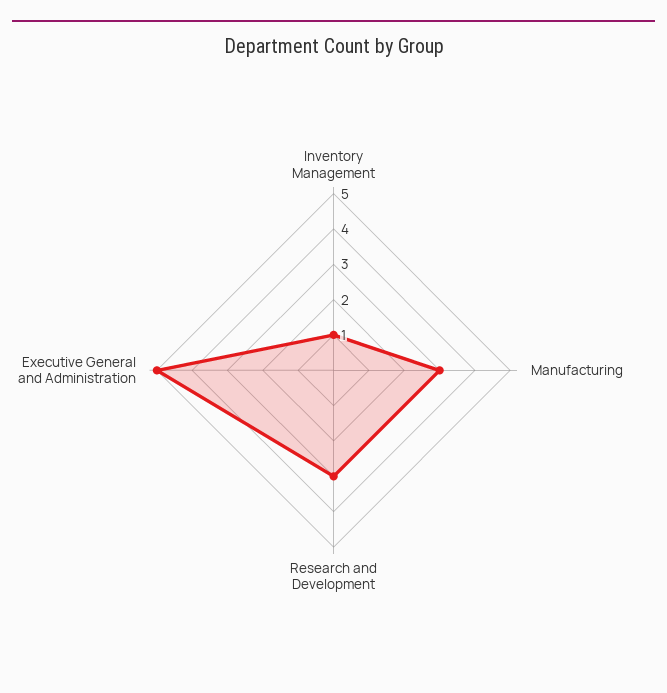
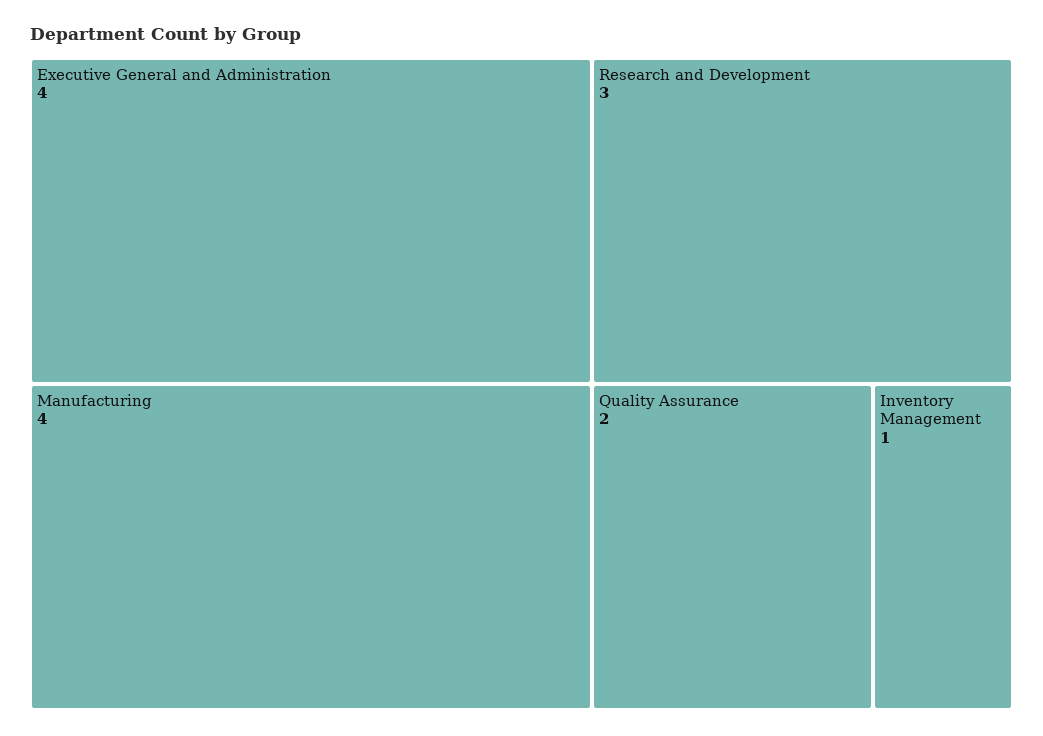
Manufacturing: 3 -> 4
Executive General and Administration: 5 -> 4
Quality Assurance: none -> 2

